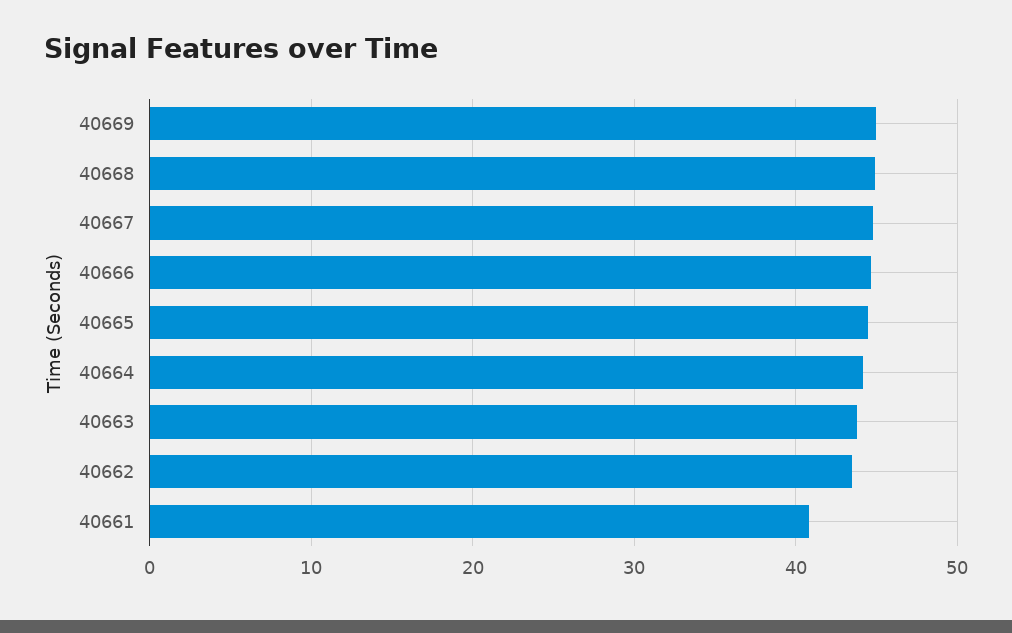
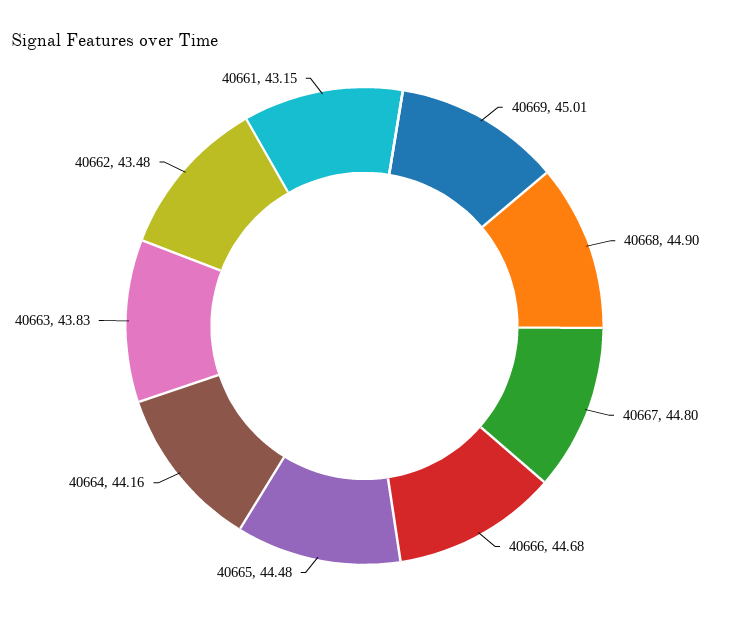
40661: 41 -> 43.15

